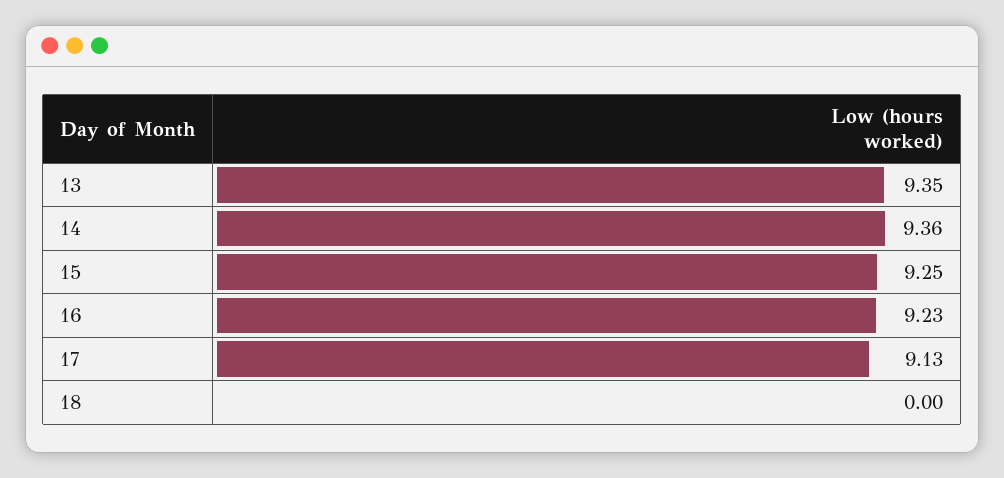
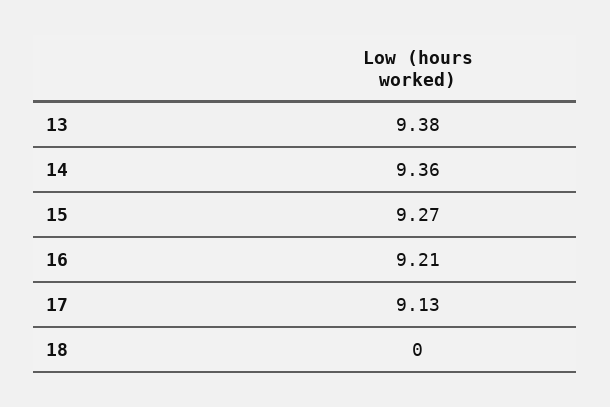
13: 9.35 -> 9.38
15: 9.25 -> 9.27
16: 9.23 -> 9.21

